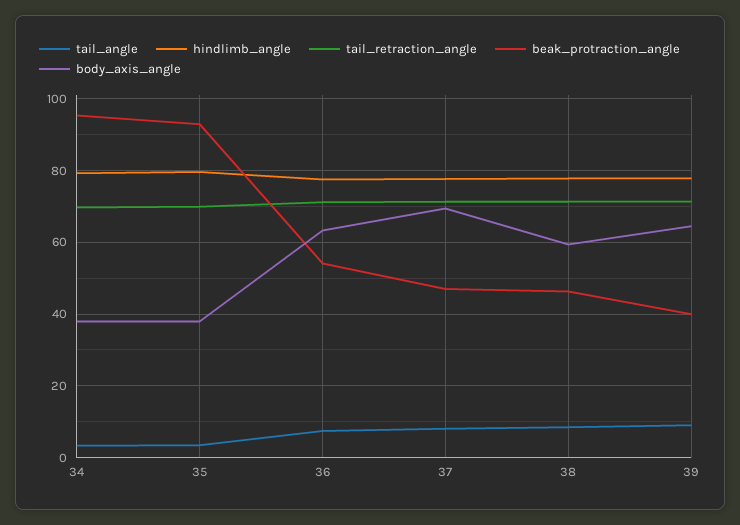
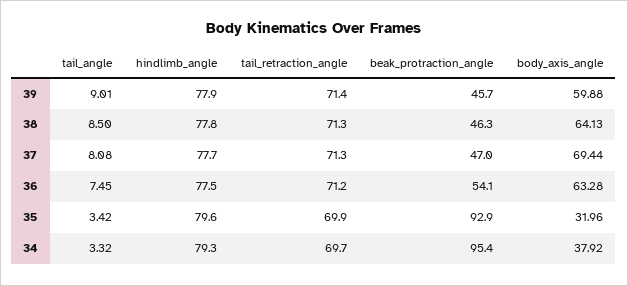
body_axis_angle, 35: 38 -> 31.96
body_axis_angle, 38: 60 -> 64.13
beak_protraction_angle, 39: 40 -> 45.7
body_axis_angle, 39: 64 -> 59.88

